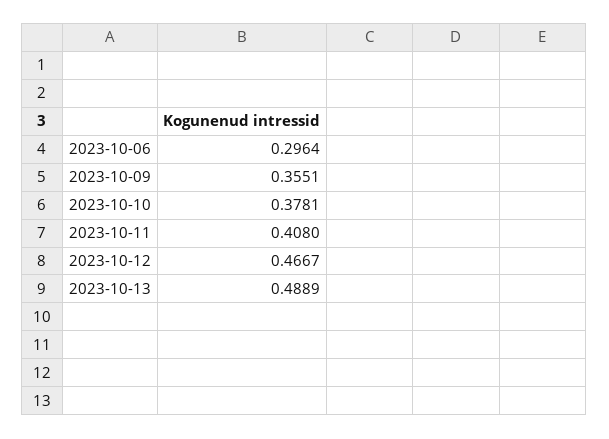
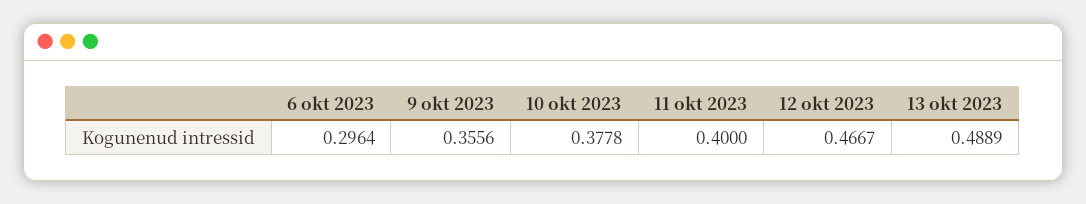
2023-10-09: 0.3551 -> 0.3556
2023-10-10: 0.3781 -> 0.3778
2023-10-11: 0.408 -> 0.4

